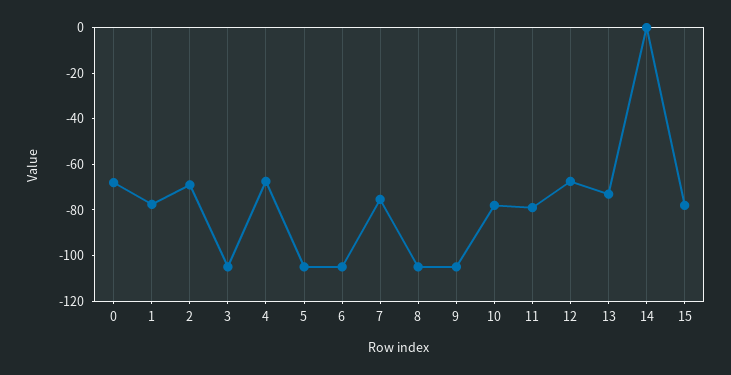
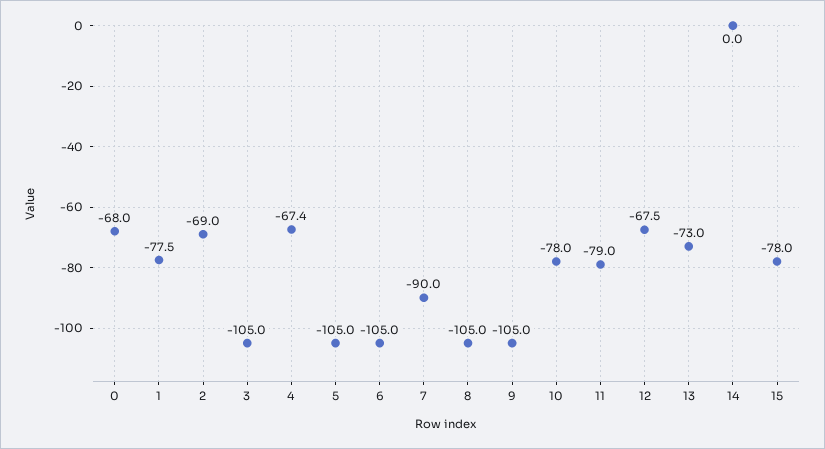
7: -75 -> -90

